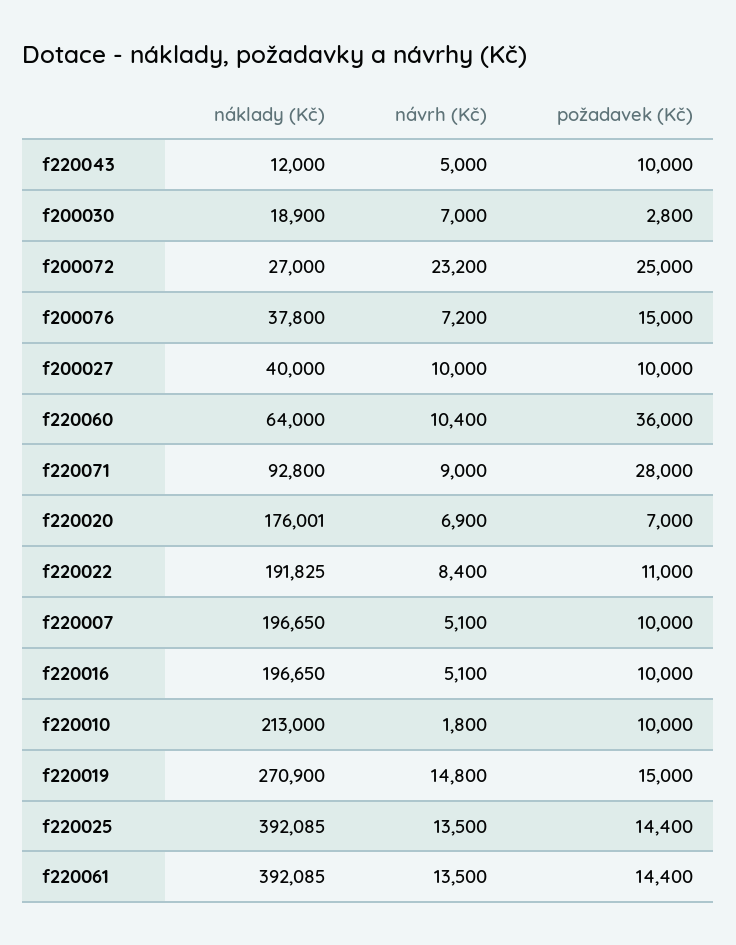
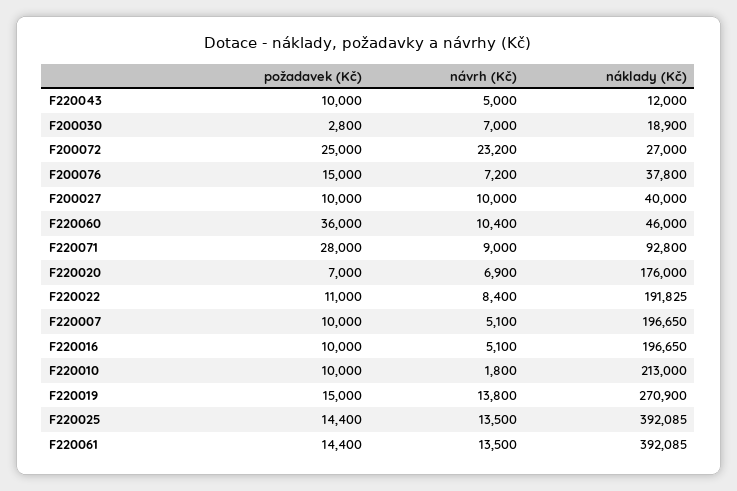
náklady (Kč), f220060: 64000 -> 46000
náklady (Kč), f220020: 176001 -> 176000
návrh (Kč), f220019: 14800 -> 13800

